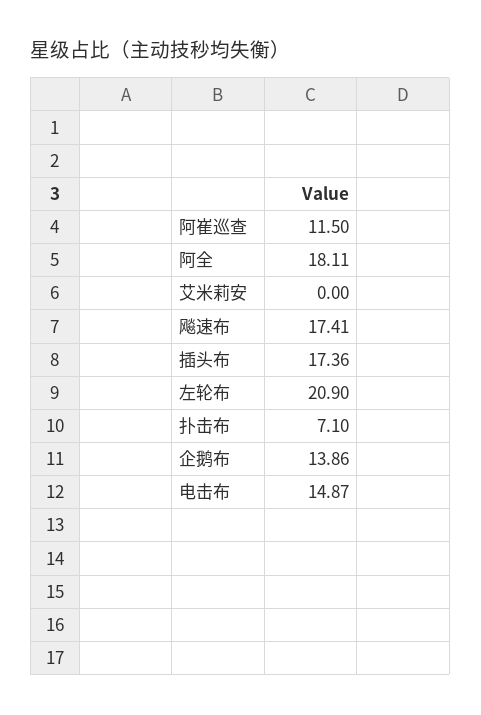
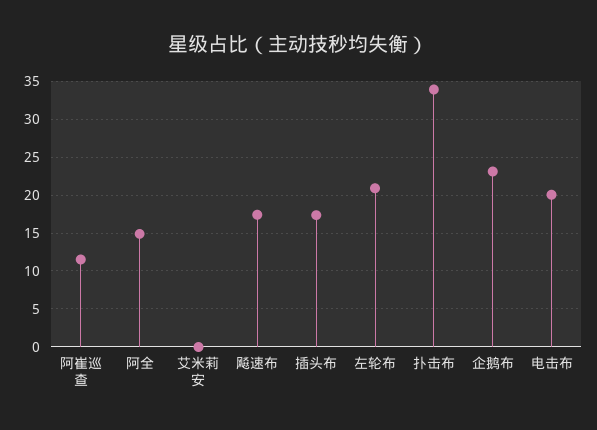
阿全: 18.11 -> 15
扑击布: 7.1 -> 34
企鹅布: 13.86 -> 23
电击布: 14.87 -> 20

